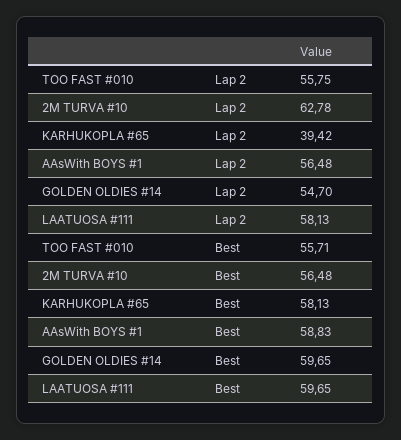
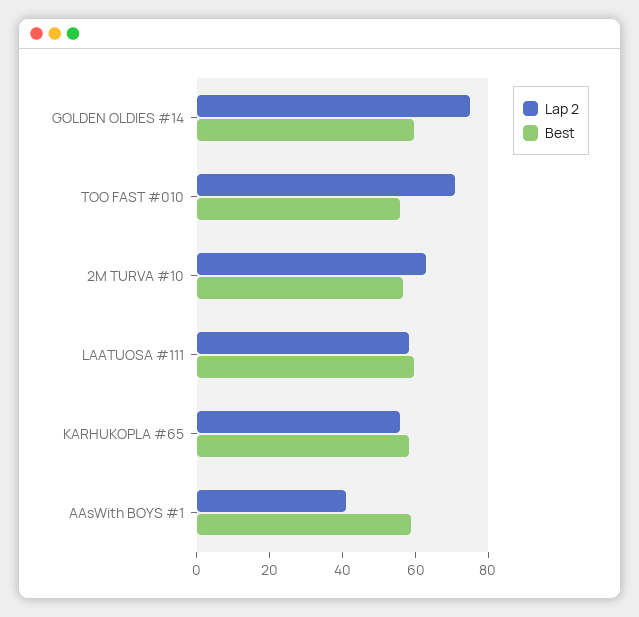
Lap 2, TOO FAST #010: 55.75 -> 70
Lap 2, KARHUKOPLA #65: 39.42 -> 55
Lap 2, AAsWith BOYS #1: 56.48 -> 40
Lap 2, GOLDEN OLDIES #14: 54.7 -> 75

